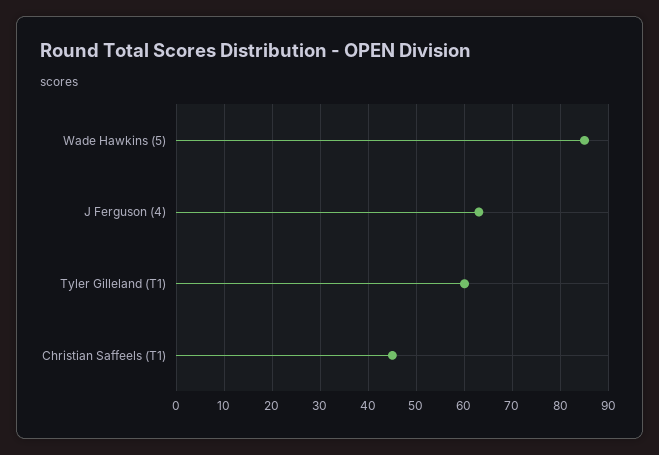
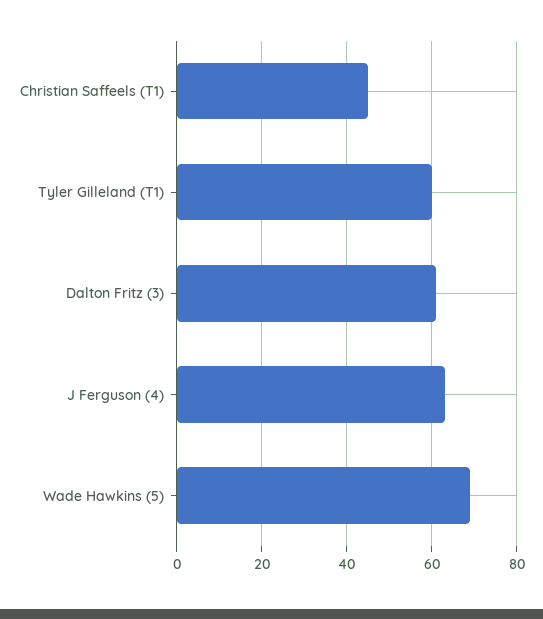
Wade Hawkins (5): 85 -> 70
Dalton Fritz (3): none -> 60

